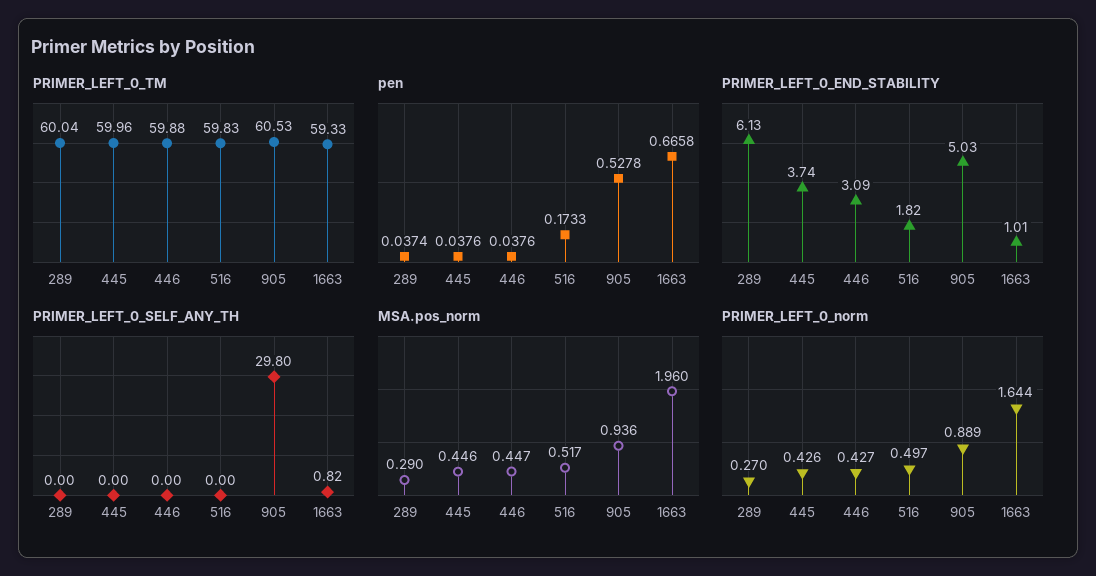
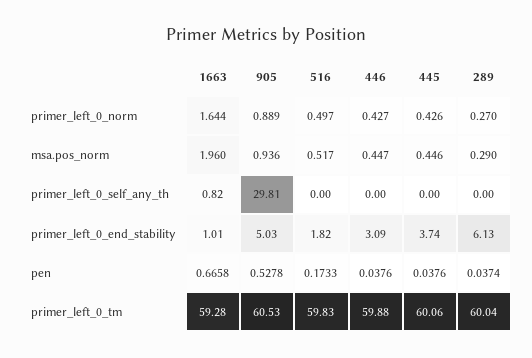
PRIMER_LEFT_0_TM, 445: 59.96 -> 60.06
PRIMER_LEFT_0_TM, 1663: 59.33 -> 59.28
PRIMER_LEFT_0_SELF_ANY_TH, 905: 29.8 -> 29.81

